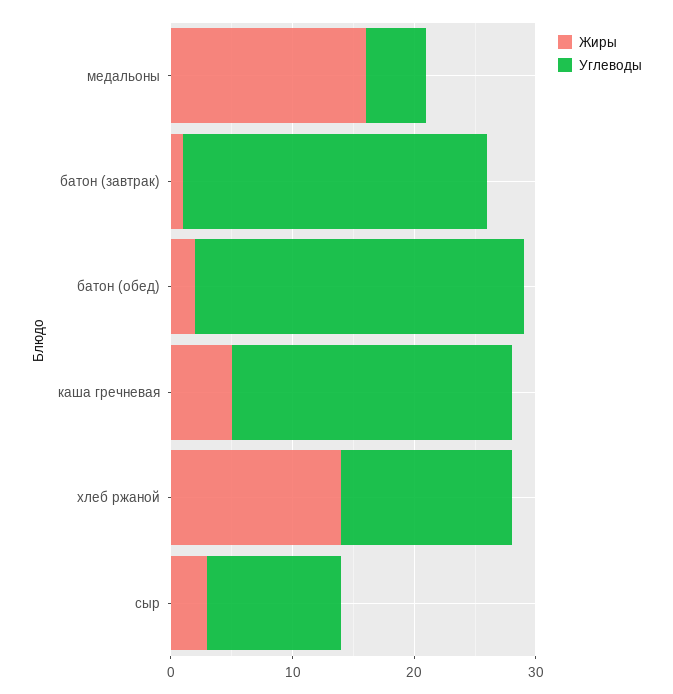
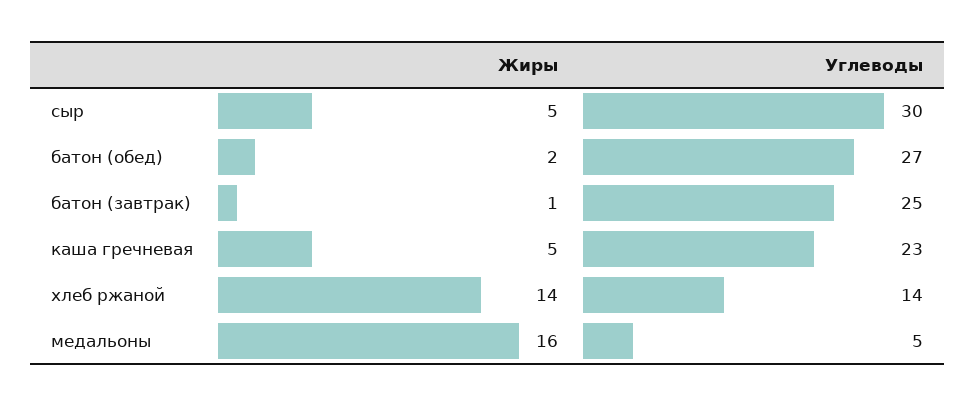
Жиры, сыр: 3 -> 5
Углеводы, сыр: 11 -> 30

